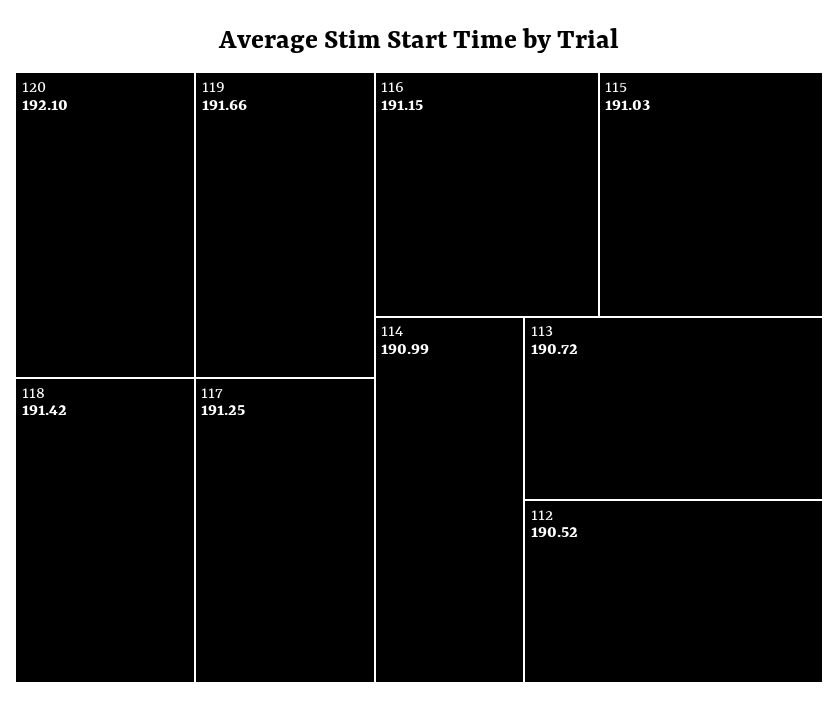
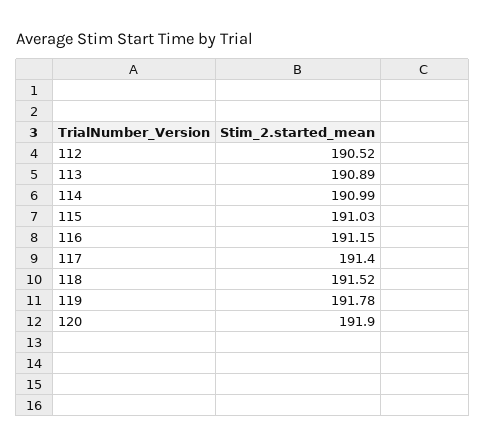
120: 192.1 -> 191.9
119: 191.66 -> 191.78
118: 191.42 -> 191.52
117: 191.25 -> 191.4
113: 190.72 -> 190.89

